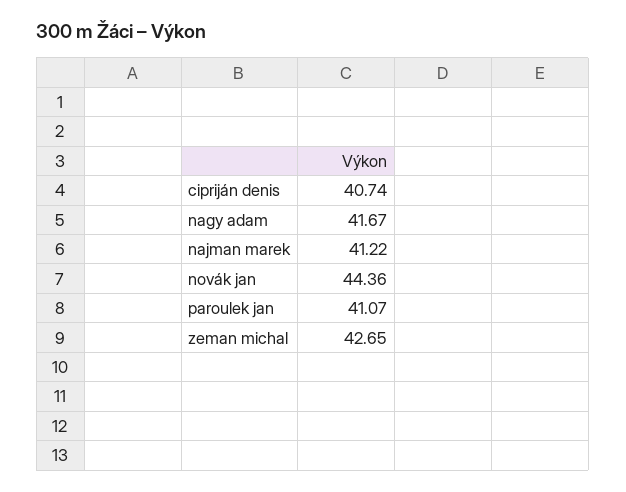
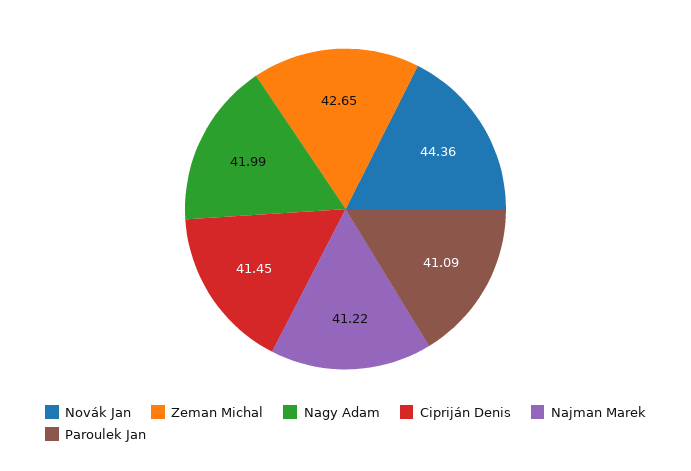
cipriján denis: 40.74 -> 41.45
nagy adam: 41.67 -> 41.99
paroulek jan: 41.07 -> 41.09

